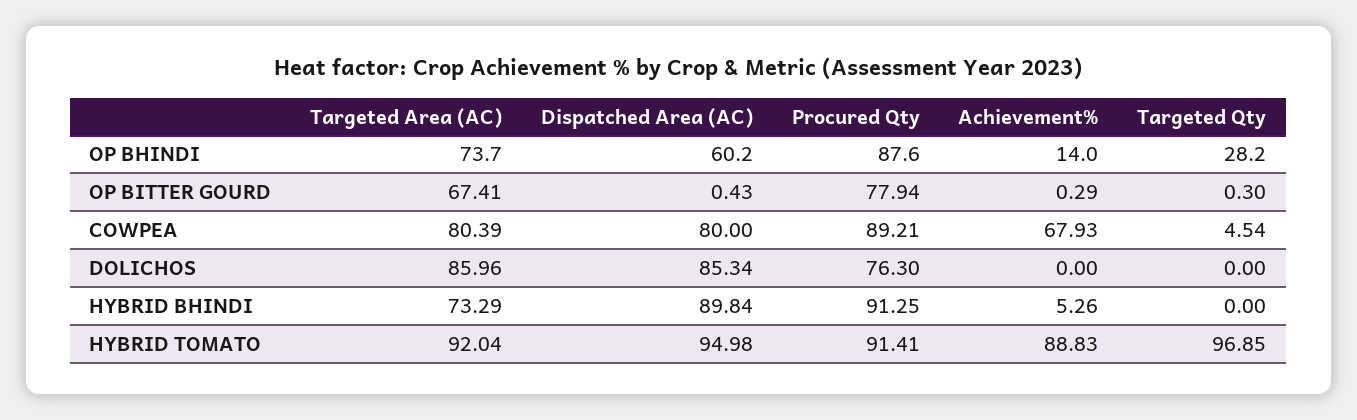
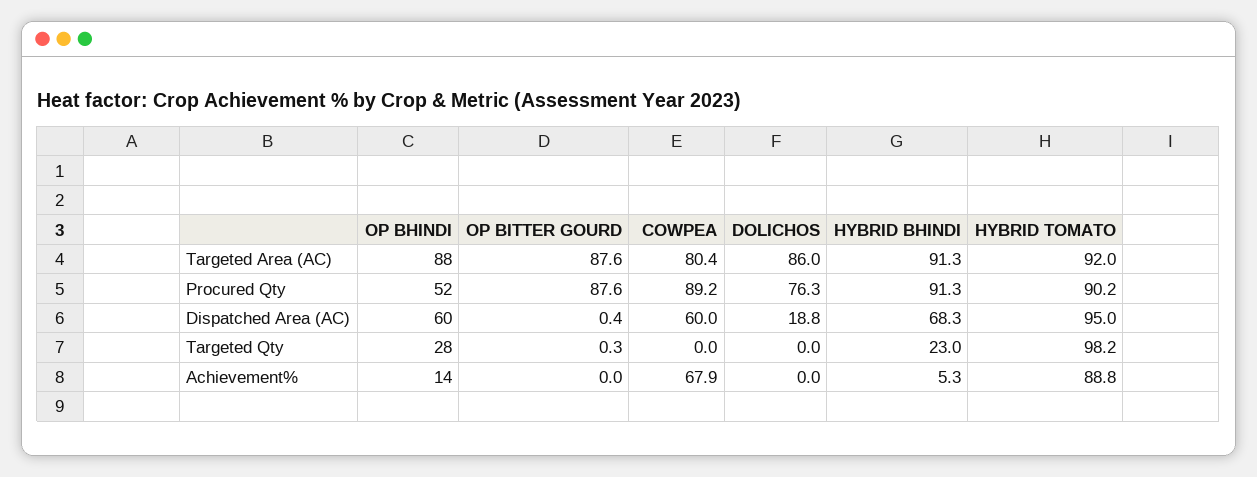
Targeted Area (AC), OP BHINDI: 73.7 -> 88
Procured Qty, OP BHINDI: 87.6 -> 52
Targeted Area (AC), OP BITTER GOURD: 67.41 -> 87.6
Procured Qty, OP BITTER GOURD: 77.94 -> 87.6
Achievement%, OP BITTER GOURD: 0.29 -> 0
Dispatched Area (AC), COWPEA: 80 -> 60
Targeted Qty, COWPEA: 4.54 -> 0
Dispatched Area (AC), DOLICHOS: 85.34 -> 18.8
Targeted Area (AC), HYBRID BHINDI: 73.29 -> 91.3
Dispatched Area (AC), HYBRID BHINDI: 89.84 -> 68.3
Targeted Qty, HYBRID BHINDI: 0 -> 23
Procured Qty, HYBRID TOMATO: 91.41 -> 90.2
Targeted Qty, HYBRID TOMATO: 96.85 -> 98.2

